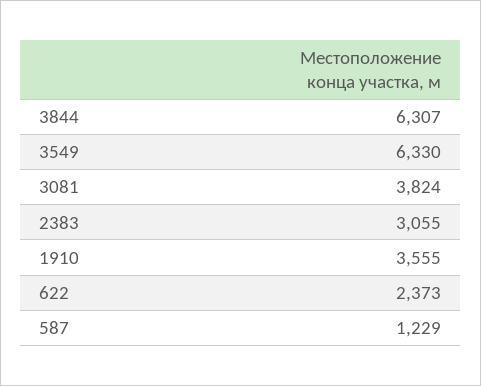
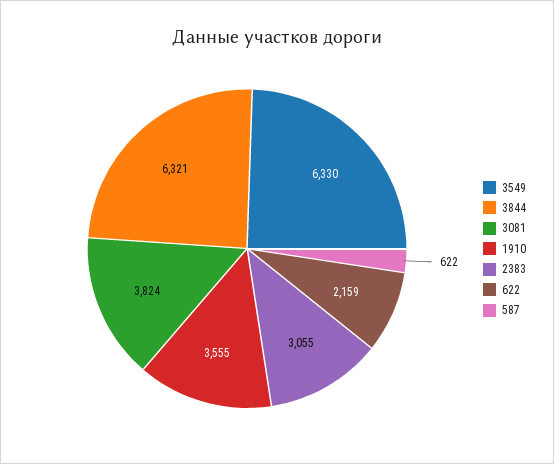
3844: 6307 -> 6321
622: 2373 -> 2159
587: 1229 -> 622

